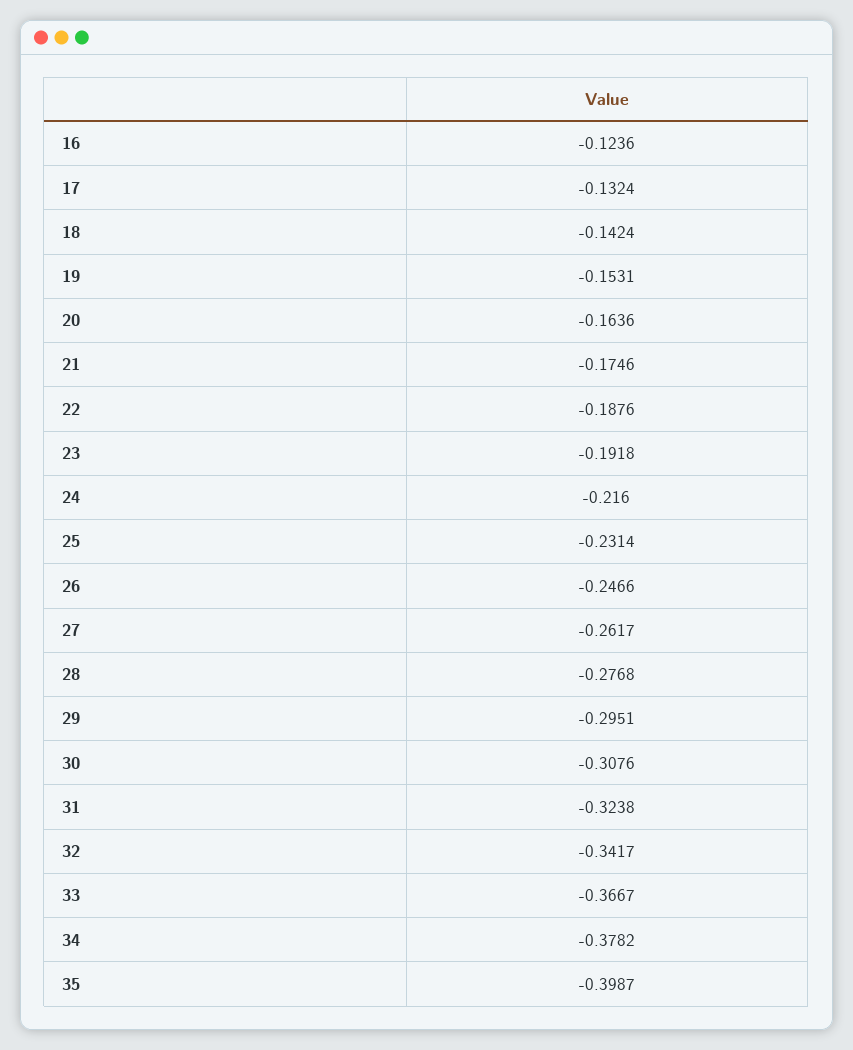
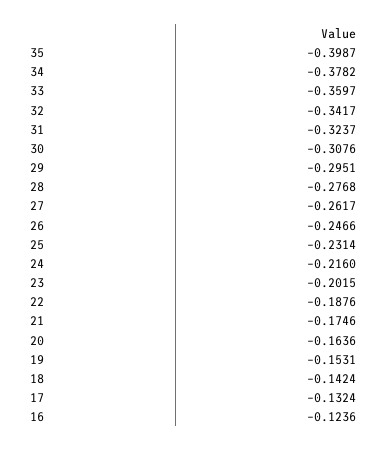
23: -0.1918 -> -0.2015
31: -0.3238 -> -0.3237
33: -0.3667 -> -0.3597

